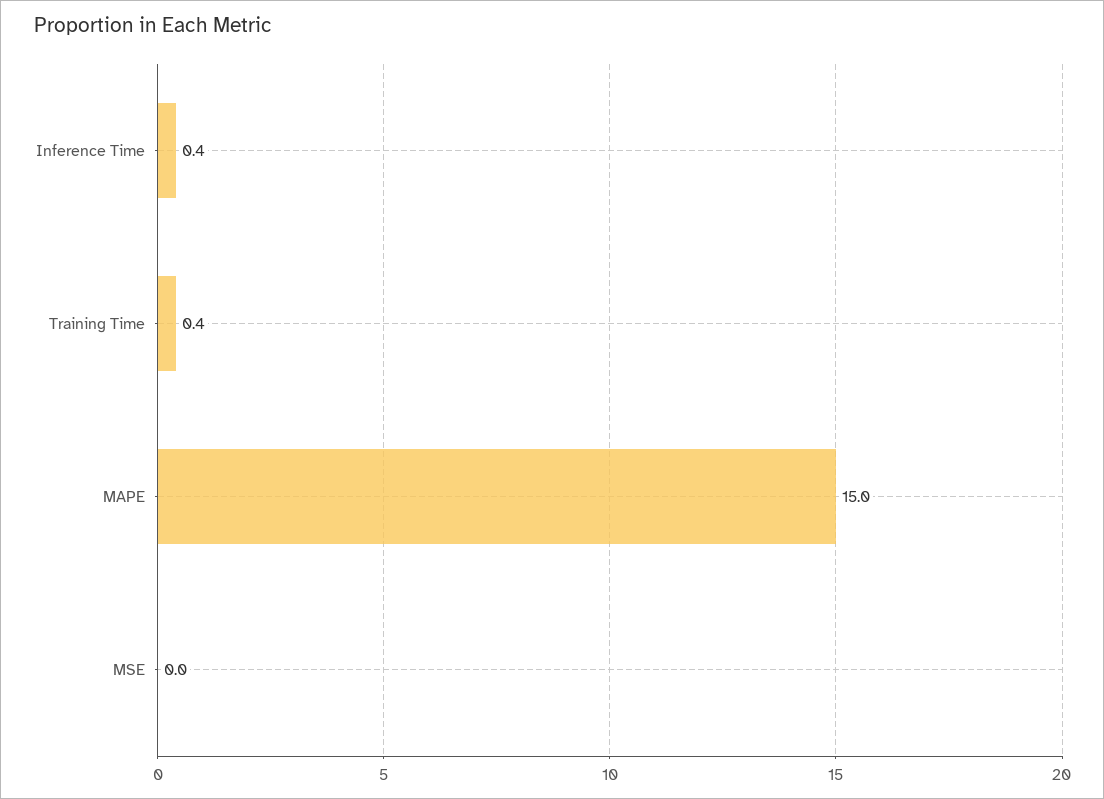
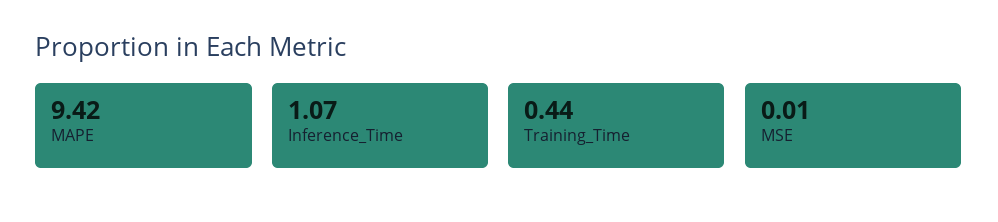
Inference Time: 0.4 -> 1.07
MAPE: 15 -> 9.42

